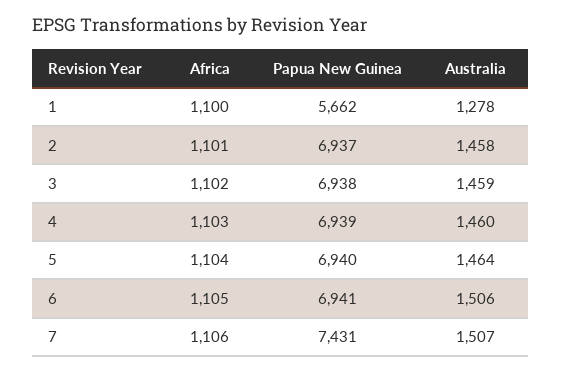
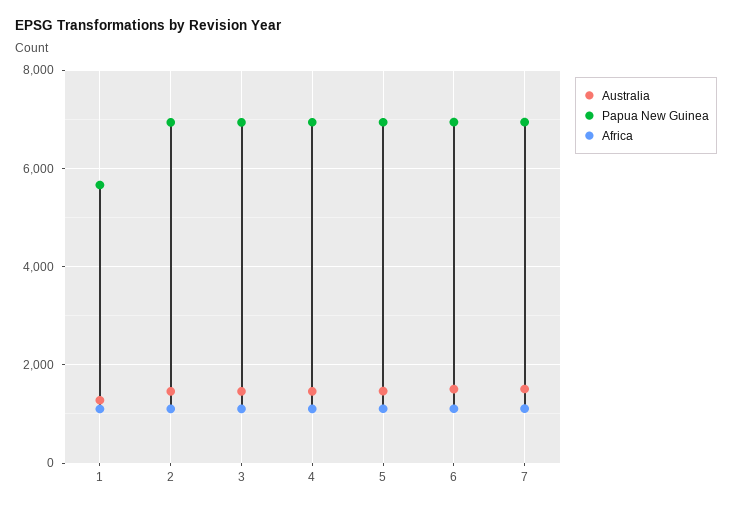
Papua New Guinea, 7: 7431 -> 7000

